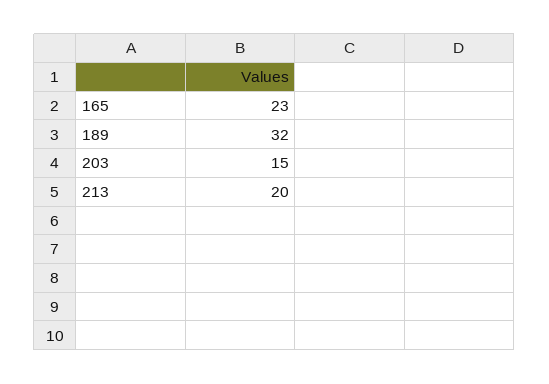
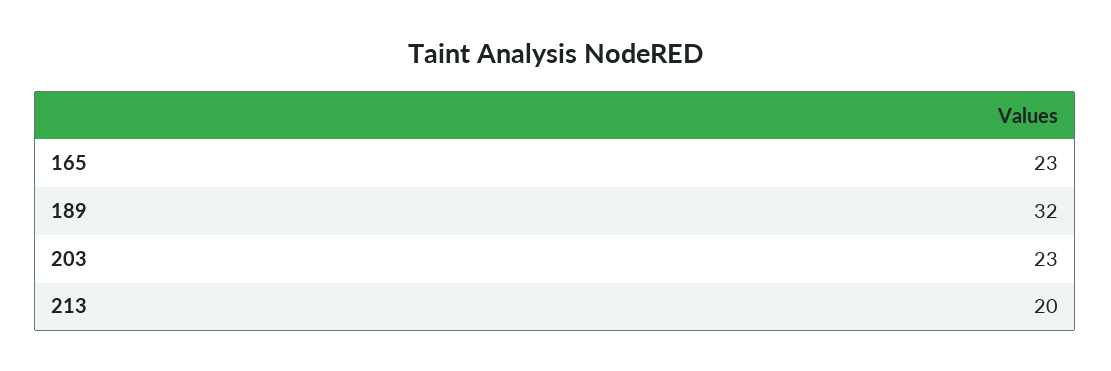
203: 15 -> 23

